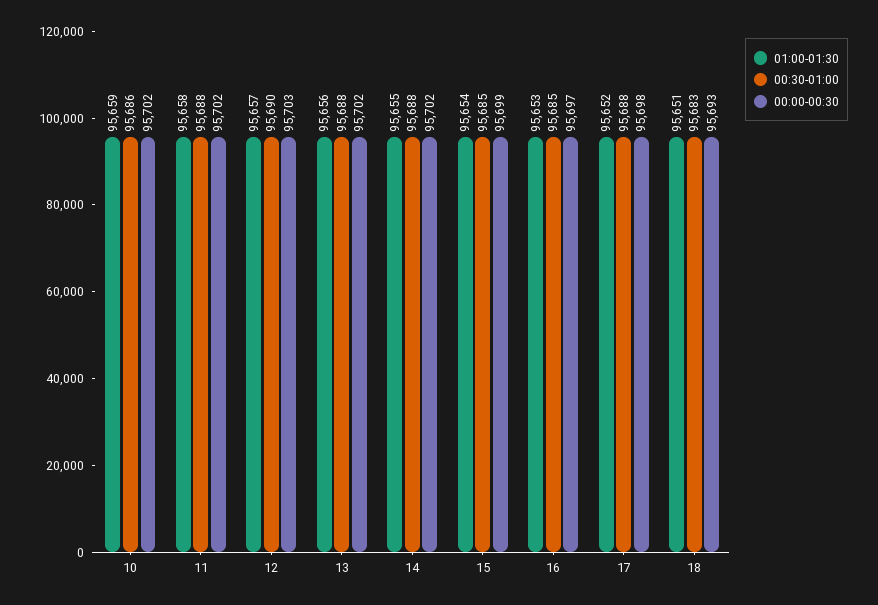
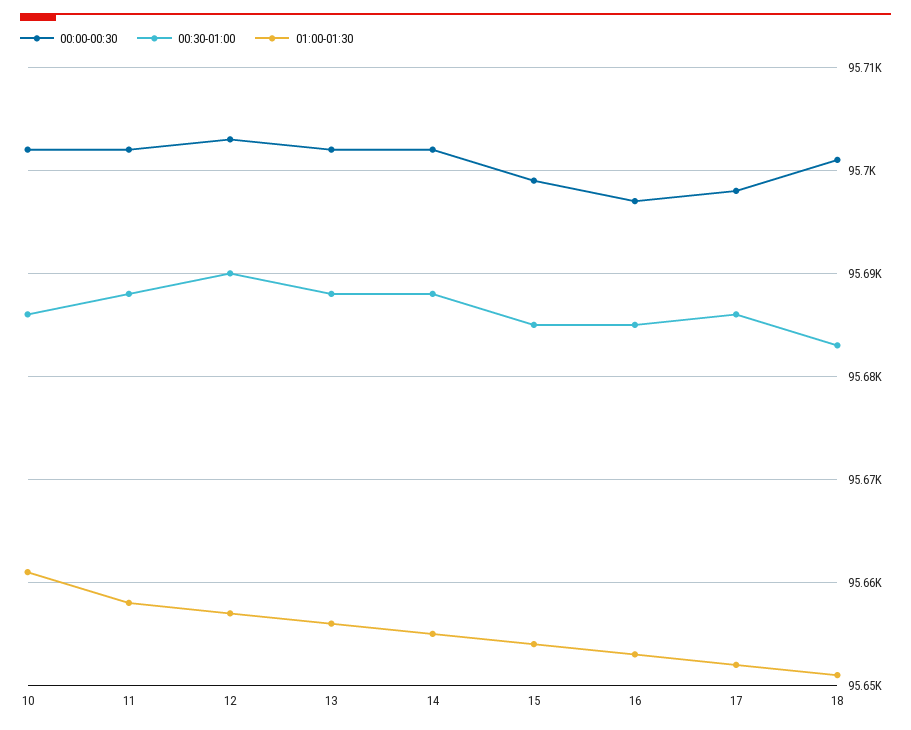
01:00-01:30, 10: 95659 -> 95661
00:30-01:00, 17: 95688 -> 95686
00:00-00:30, 18: 95693 -> 95701

